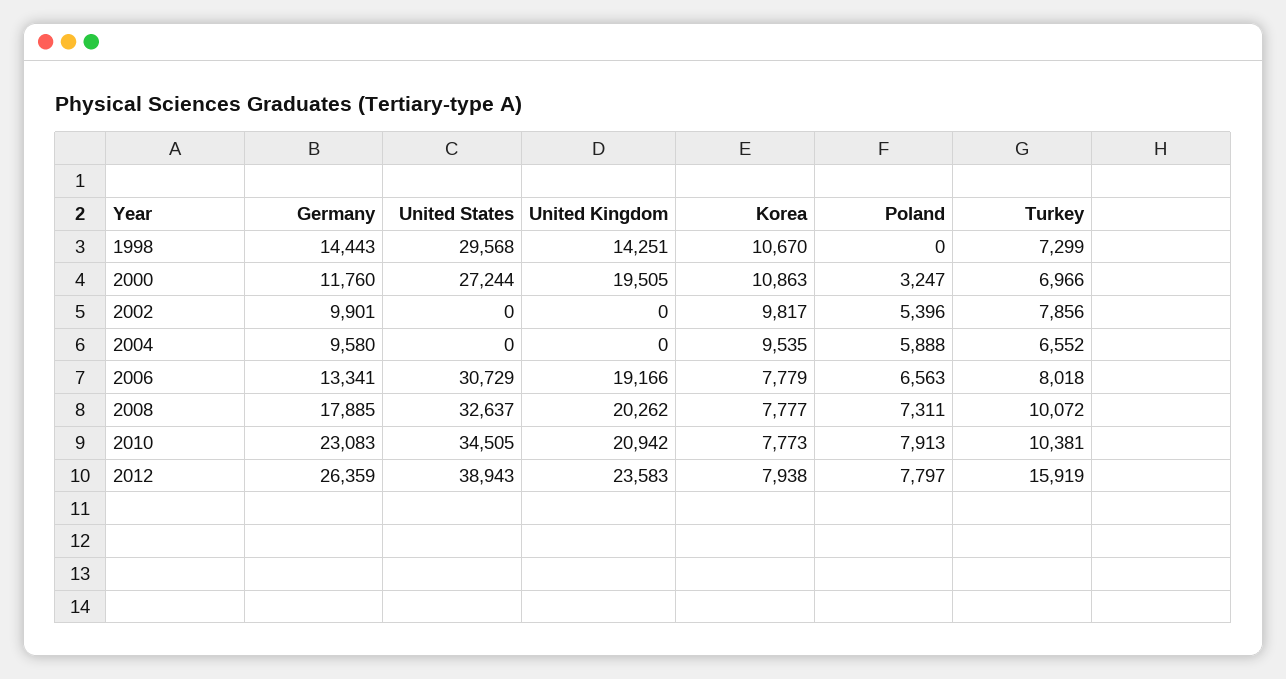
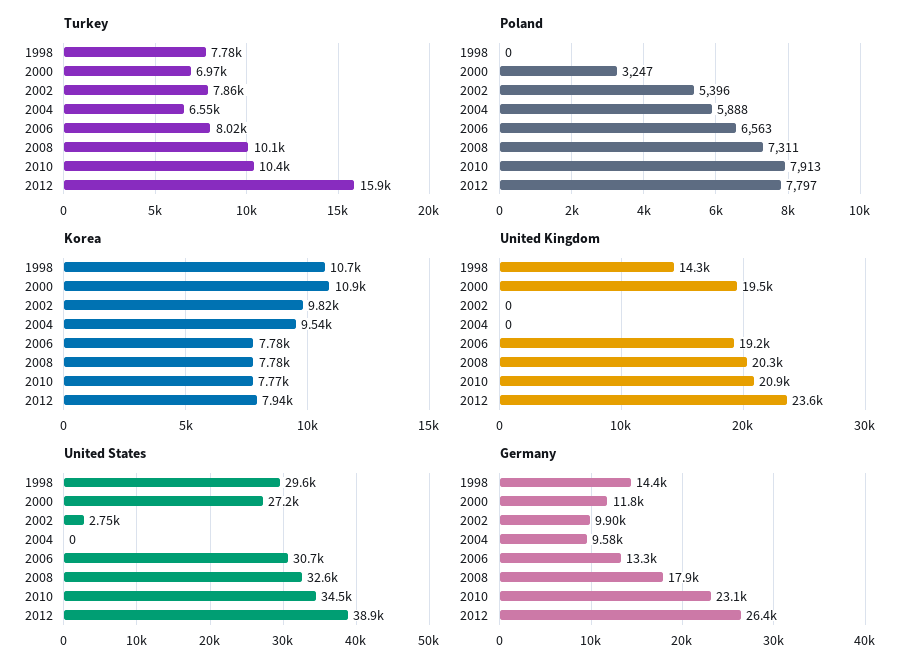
Turkey, 1998: 7299 -> 7780
United States, 2002: 0 -> 2750

